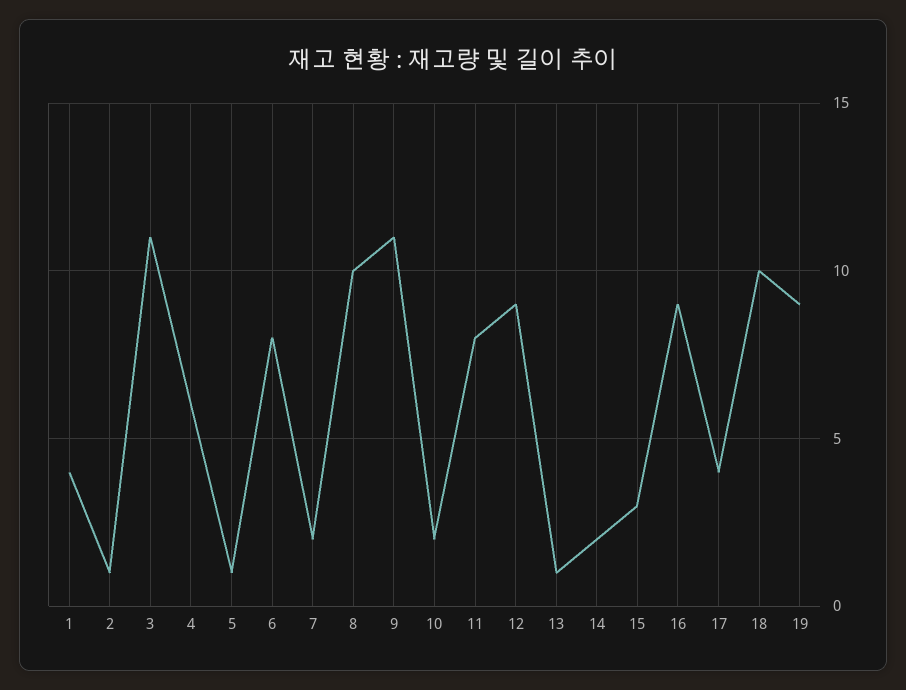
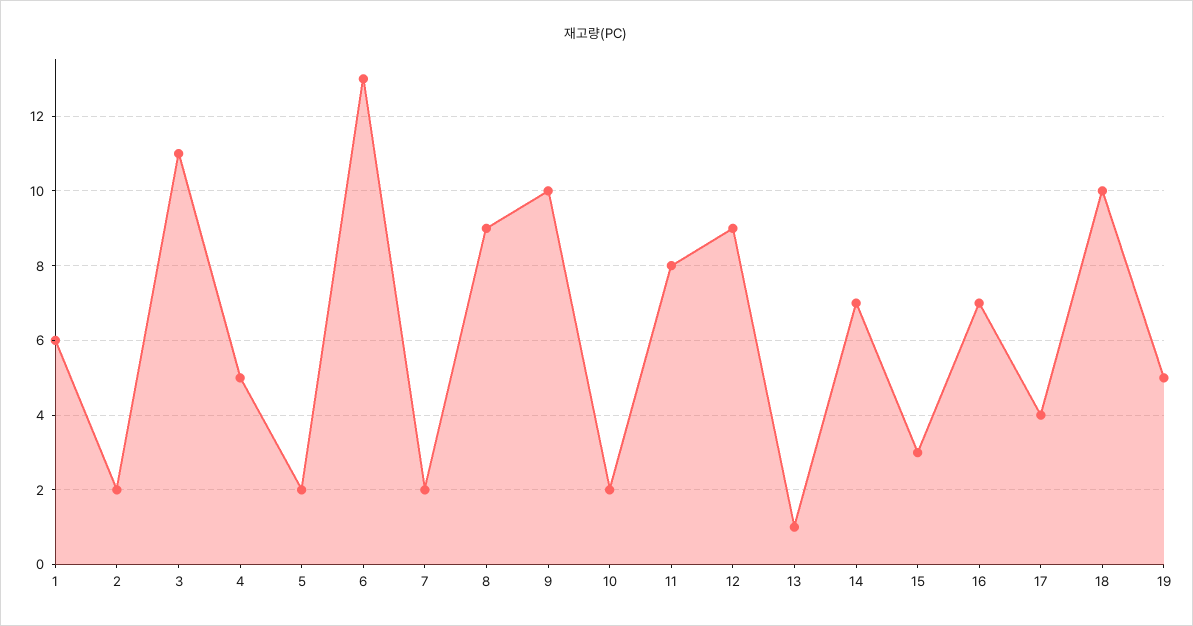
1: 4 -> 6
2: 1 -> 2
4: 6 -> 5
5: 1 -> 2
6: 8 -> 13
8: 10 -> 9
9: 11 -> 10
14: 2 -> 7
16: 9 -> 7
19: 9 -> 5

